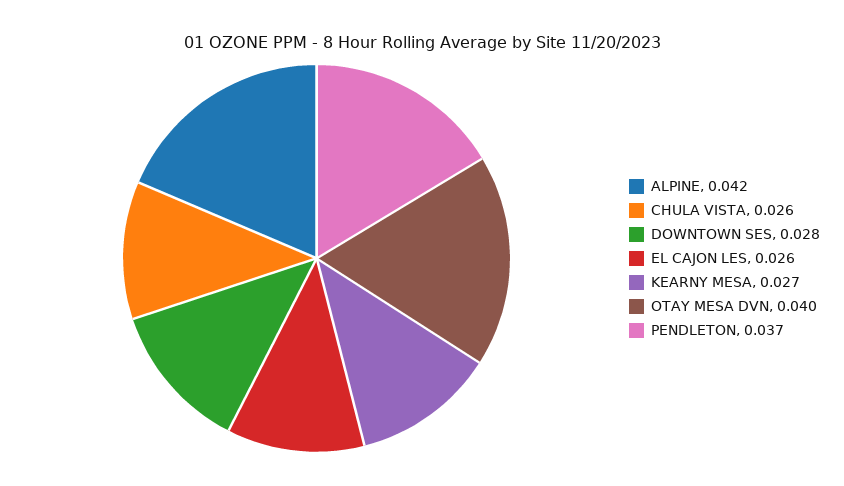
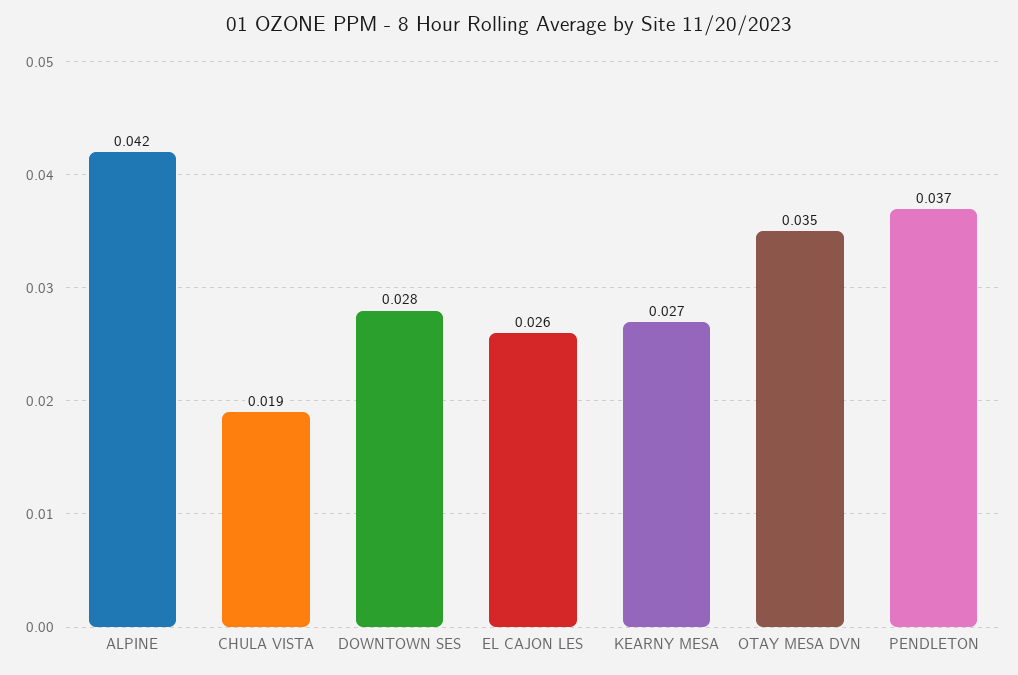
CHULA VISTA: 0.026 -> 0.019
OTAY MESA DVN: 0.04 -> 0.035

